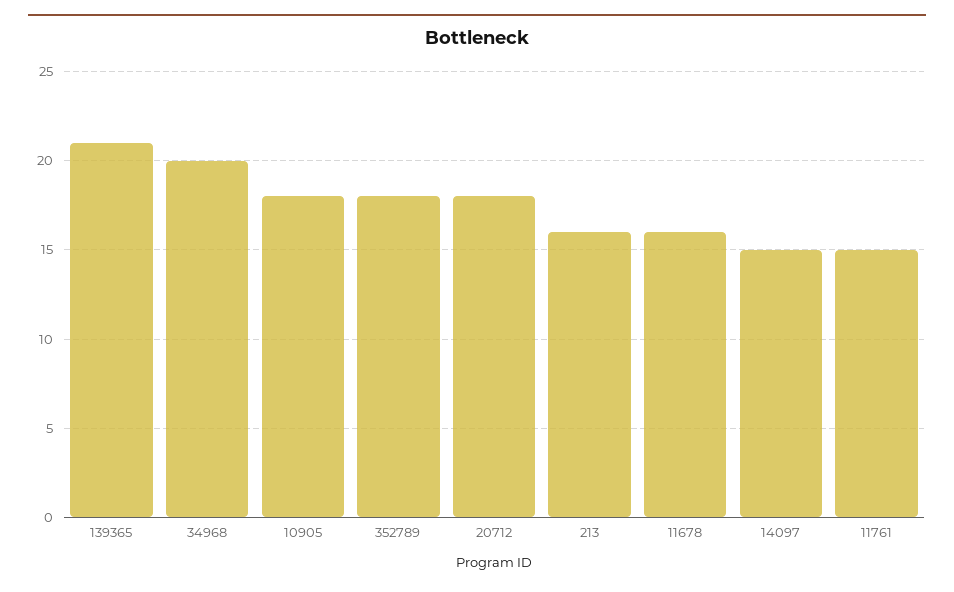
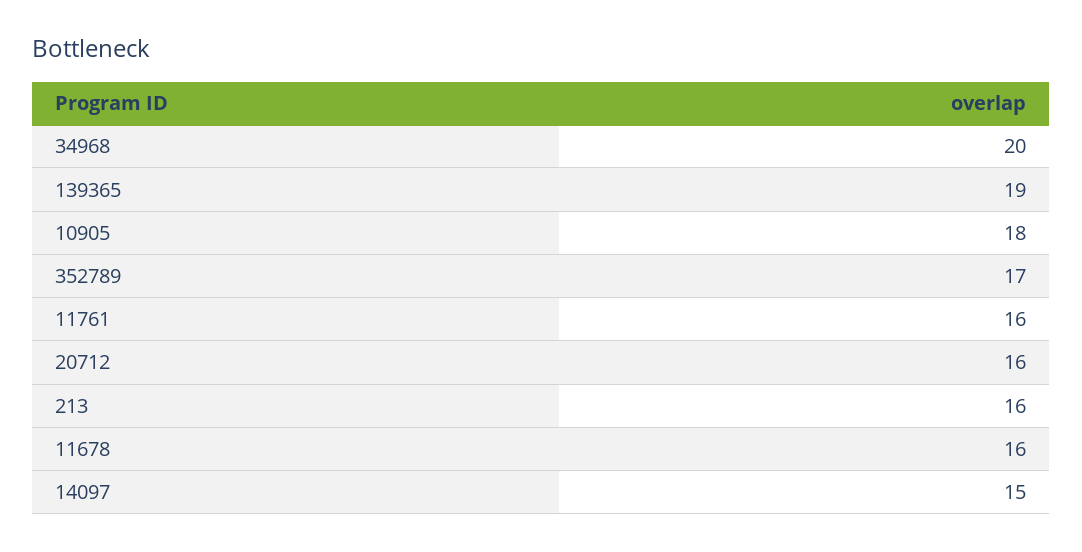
139365: 21 -> 19
352789: 18 -> 17
20712: 18 -> 16
11761: 15 -> 16

